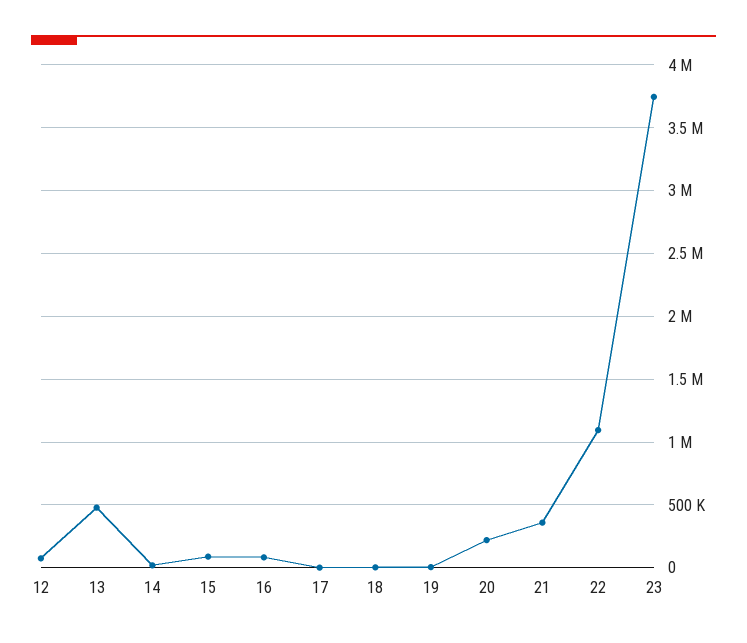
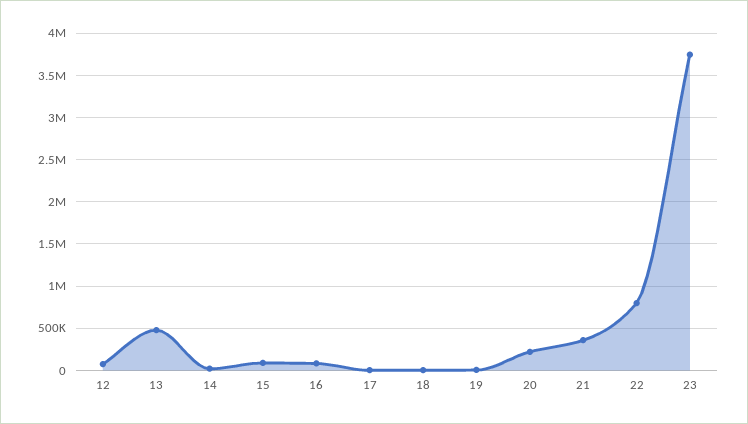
22: 1100000 -> 800000

